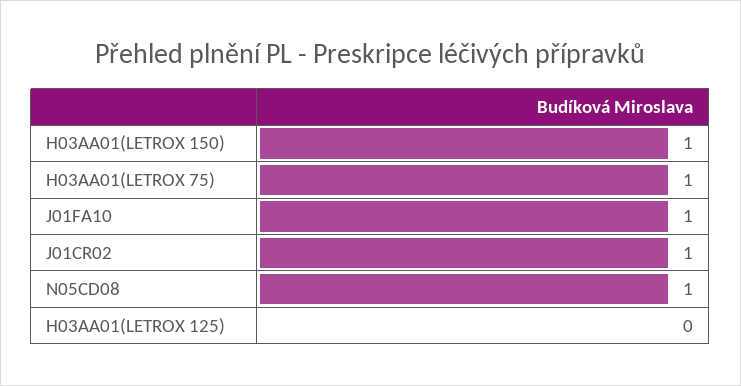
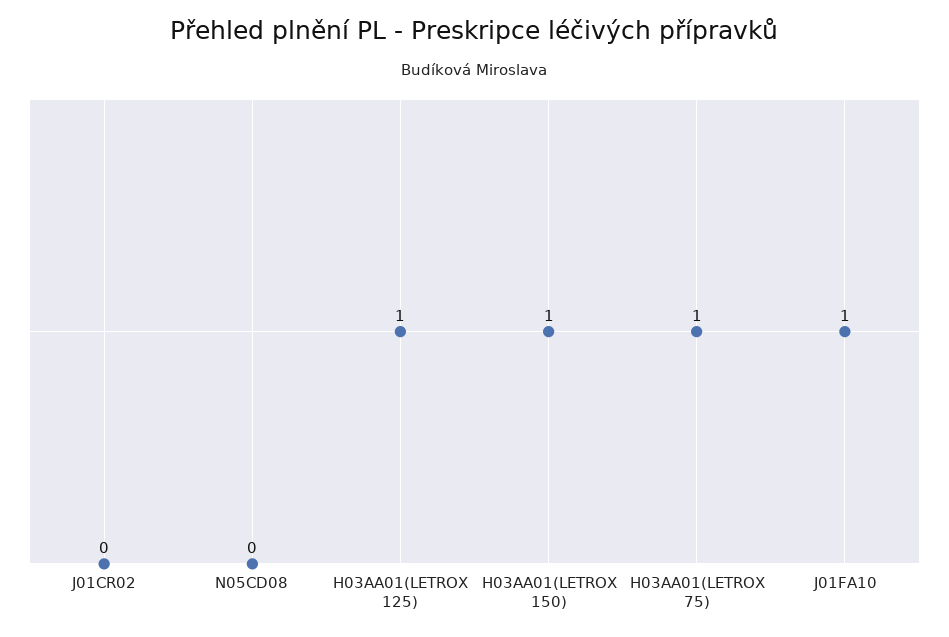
J01CR02: 1 -> 0
N05CD08: 1 -> 0
H03AA01(LETROX 125): 0 -> 1

